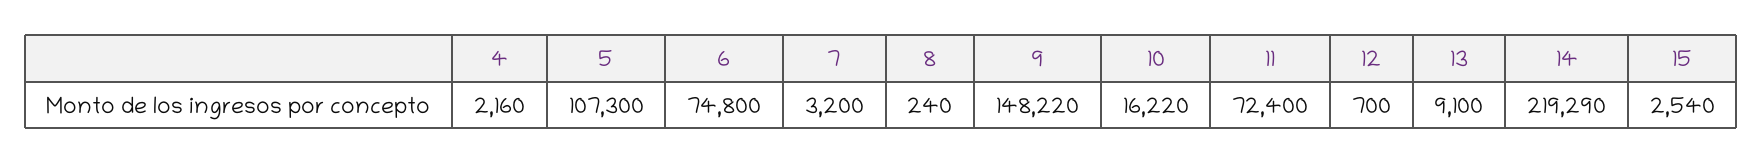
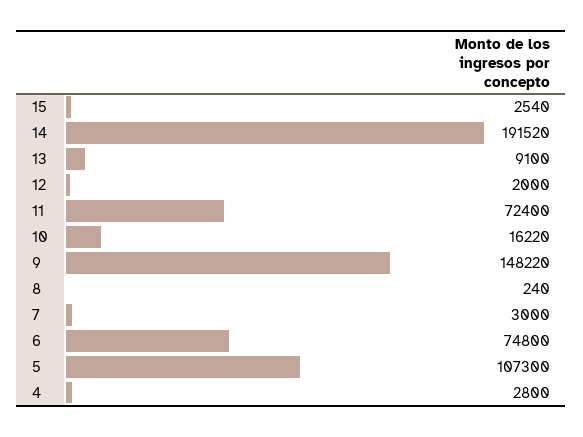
4: 2160 -> 2800
7: 3200 -> 3000
12: 700 -> 2000
14: 219290 -> 191520

